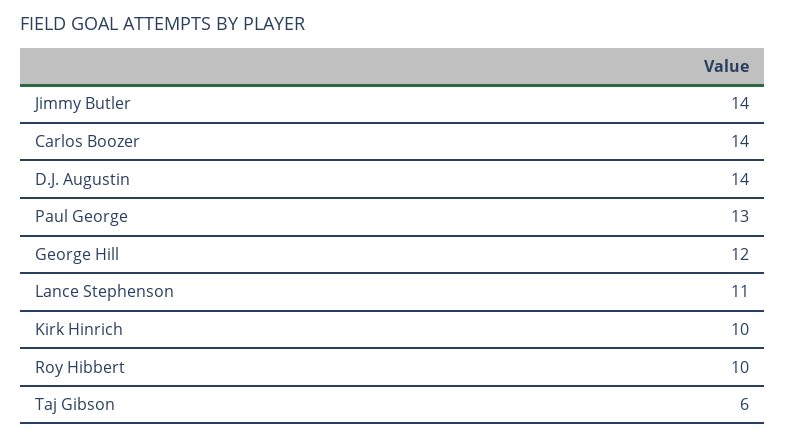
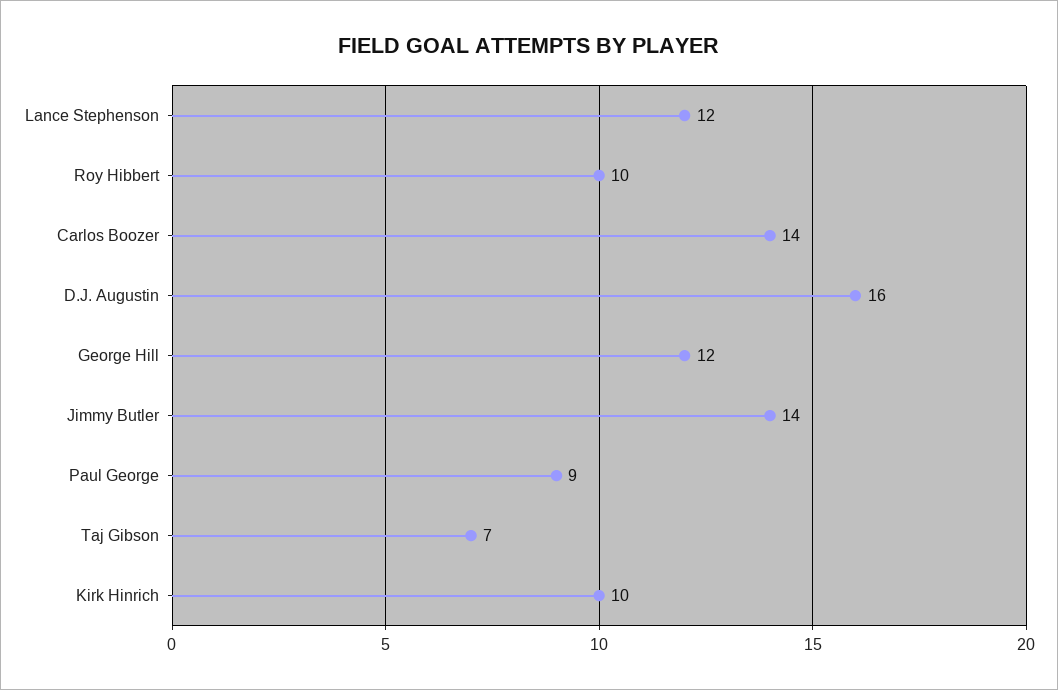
D.J. Augustin: 14 -> 16
Paul George: 13 -> 9
Lance Stephenson: 11 -> 12
Taj Gibson: 6 -> 7

